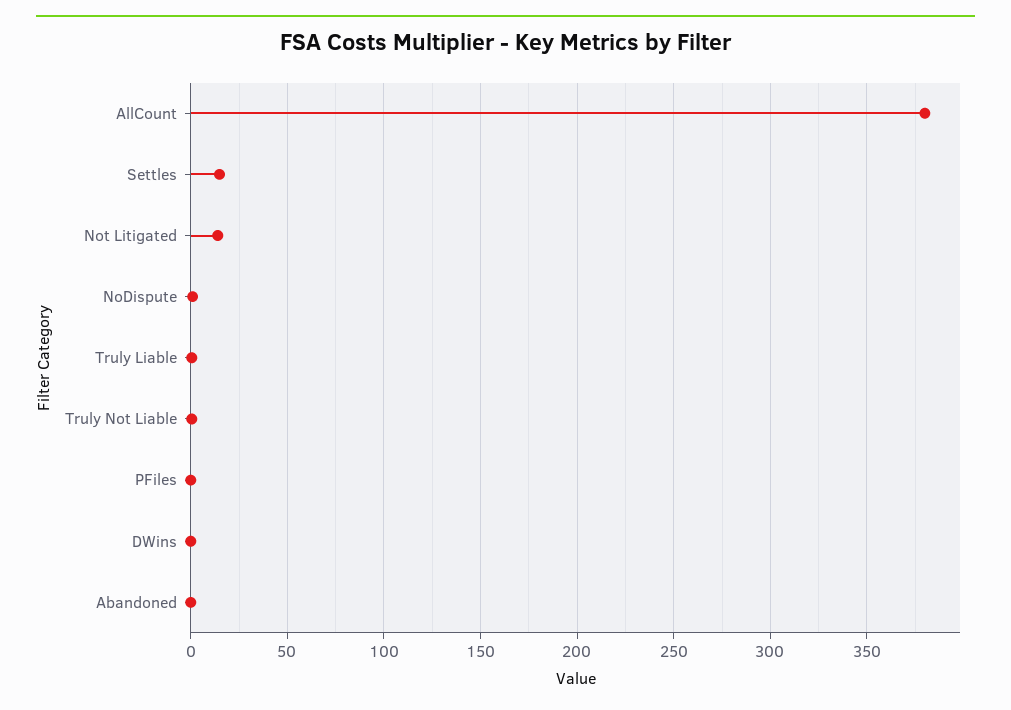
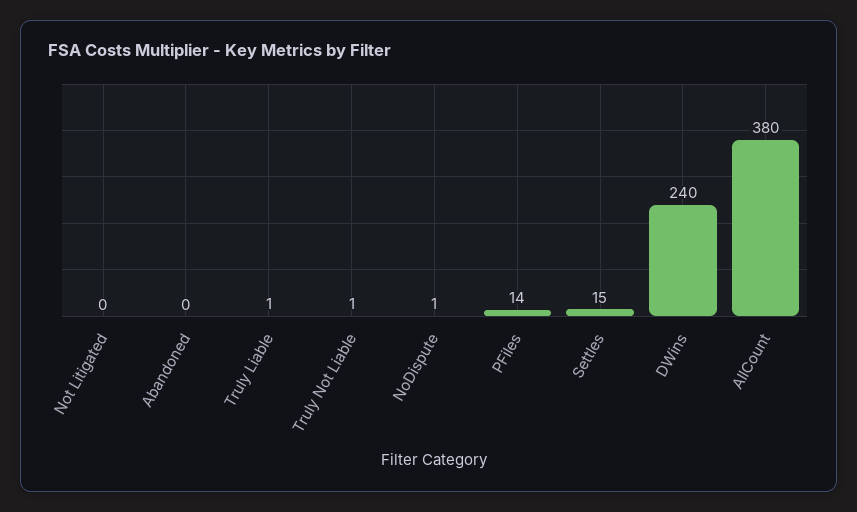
Not Litigated: 15 -> 0
PFiles: 0 -> 14
DWins: 0 -> 240

